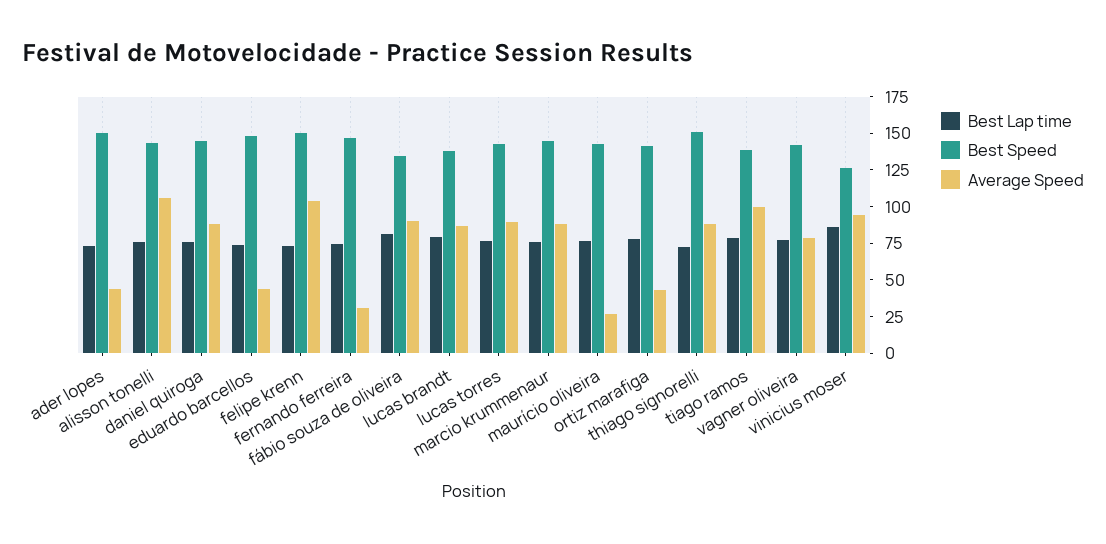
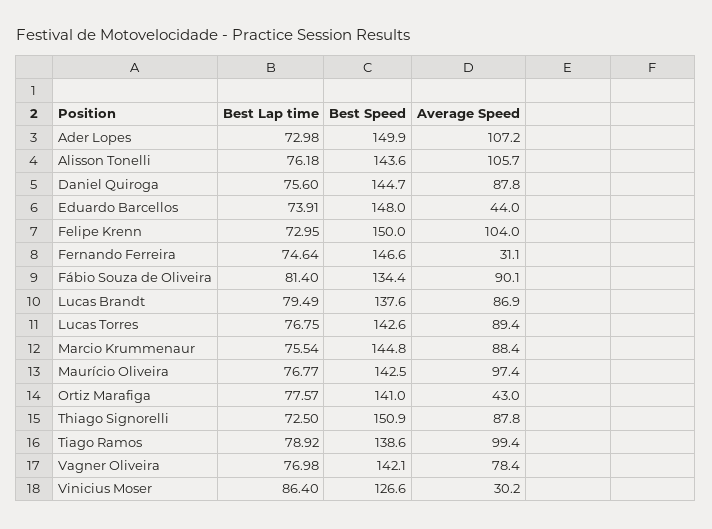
Average Speed, ader lopes: 50 -> 107.2
Average Speed, maurício oliveira: 25 -> 97.4
Average Speed, vinicius moser: 100 -> 30.2

